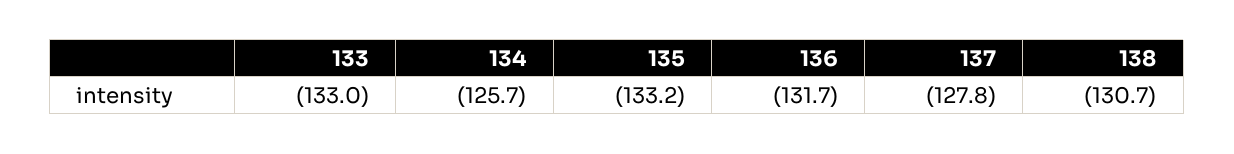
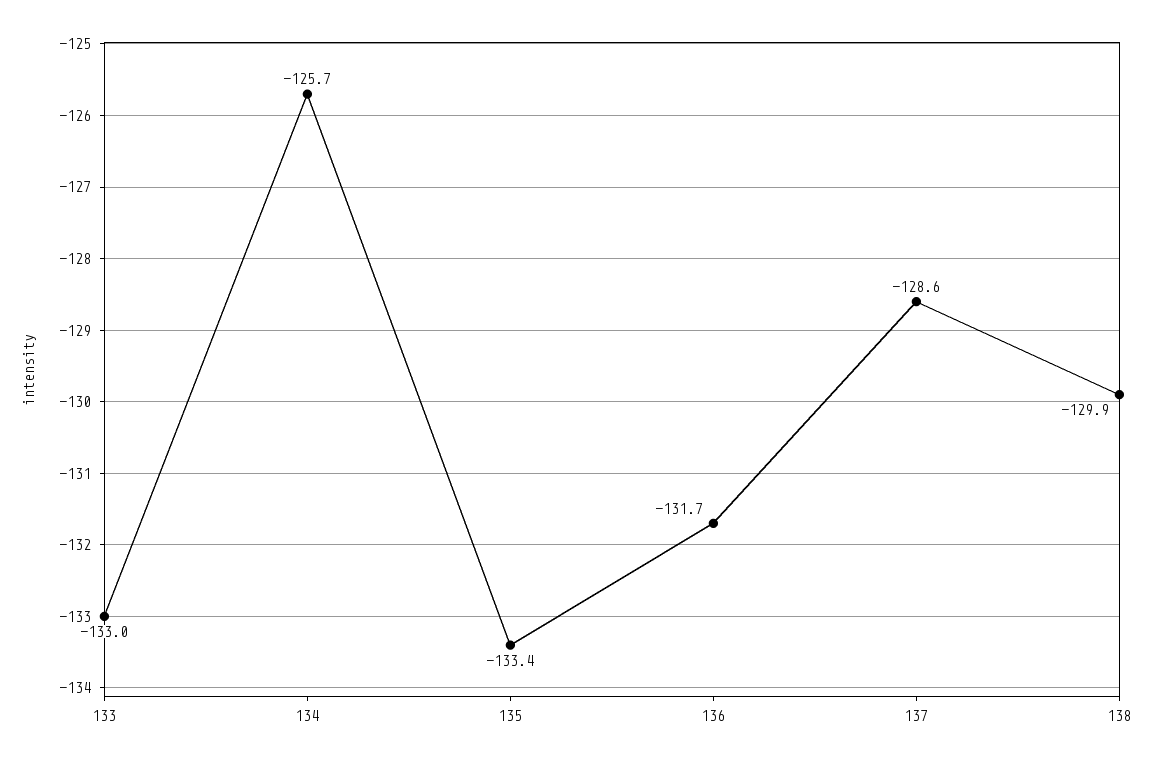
135: -133.2 -> -133.4
137: -127.8 -> -128.6
138: -130.7 -> -129.9

